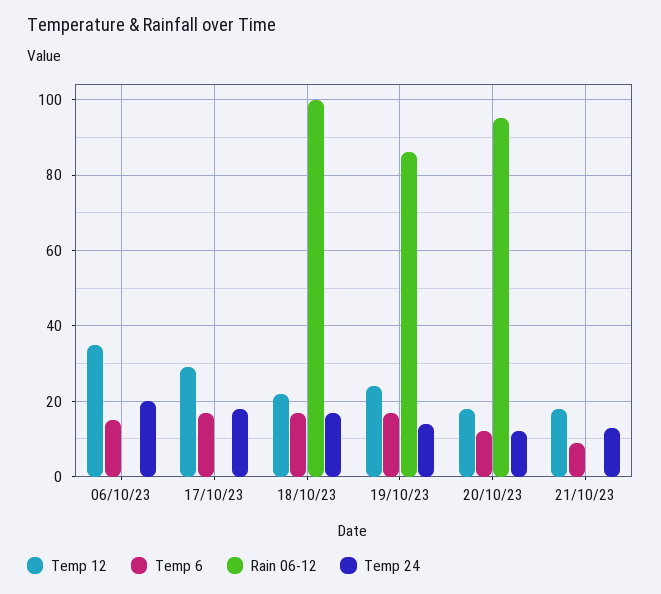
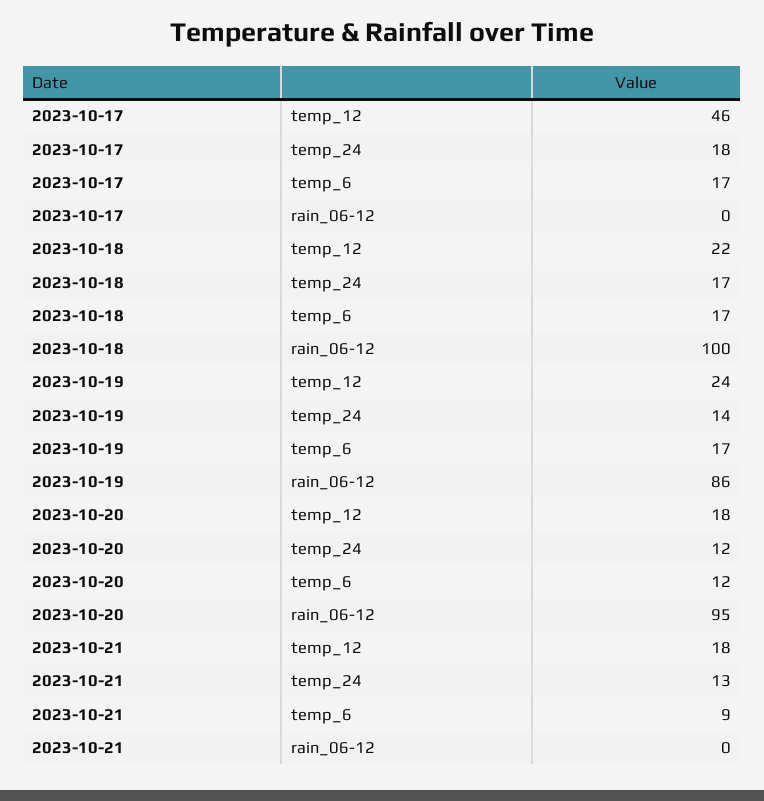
Temp 12, 06/10/23: 35 -> none
Temp 6, 06/10/23: 15 -> none
Rain 06-12, 06/10/23: 0 -> none
Temp 24, 06/10/23: 20 -> none
Temp 12, 17/10/23: 30 -> 46

